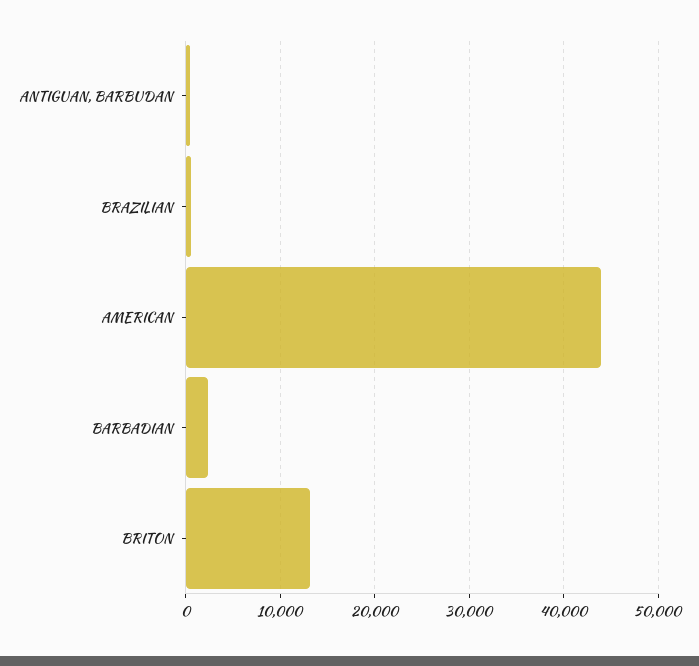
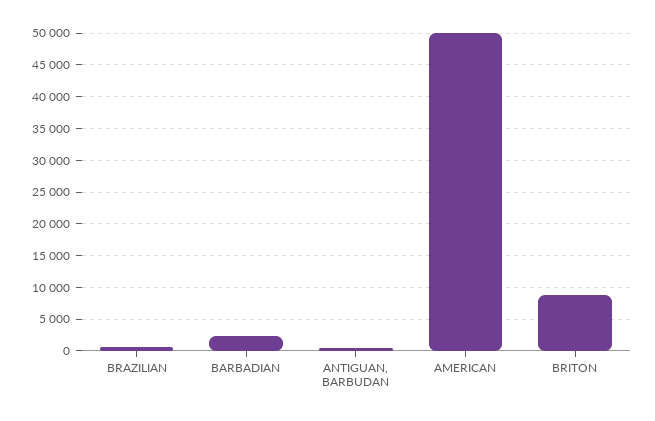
AMERICAN: 44000 -> 50000
BRITON: 13000 -> 9000

